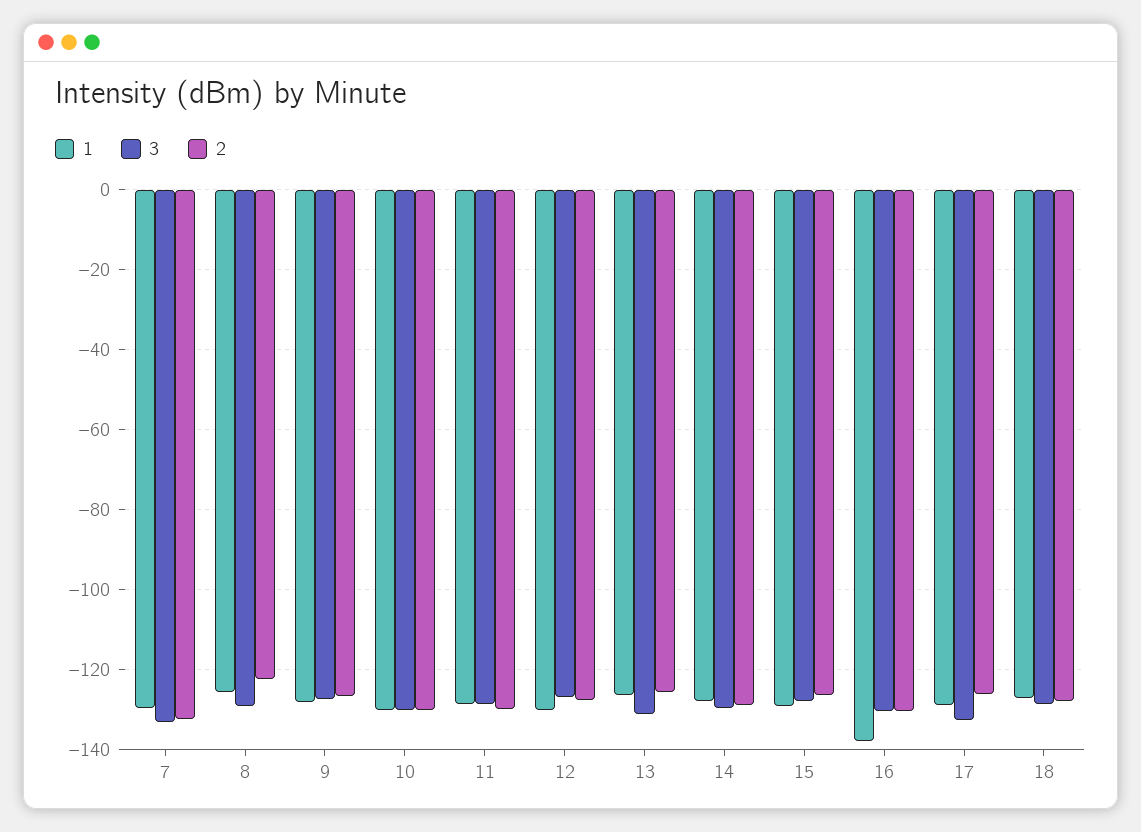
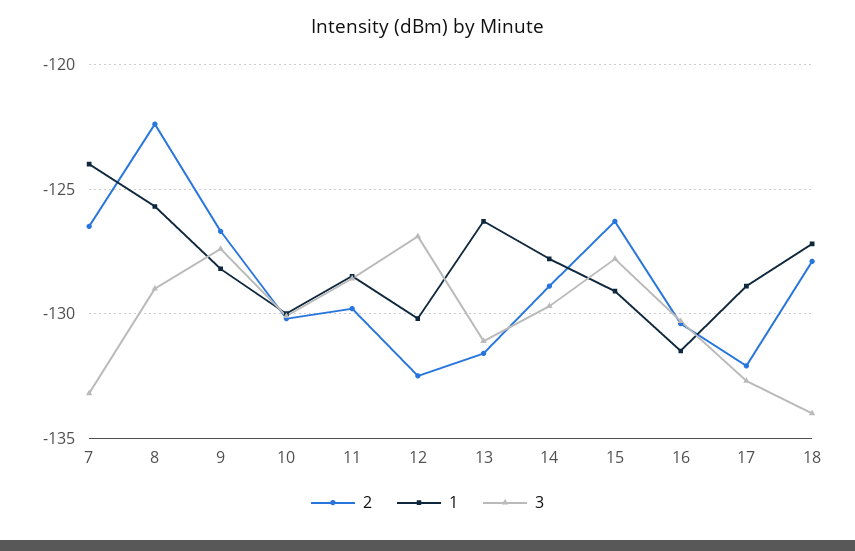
1, 7: -130 -> -124
2, 7: -132 -> -126.5
2, 12: -128 -> -132.5
2, 13: -126 -> -131.5
1, 16: -138 -> -131.5
2, 17: -126 -> -132
3, 18: -128 -> -134

